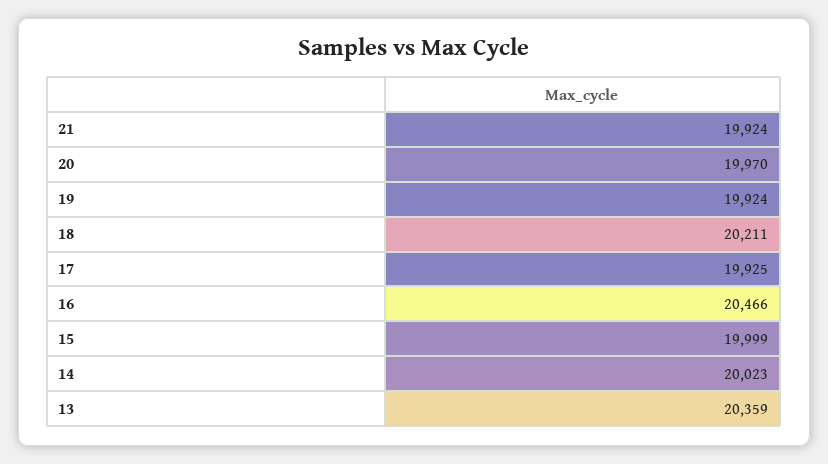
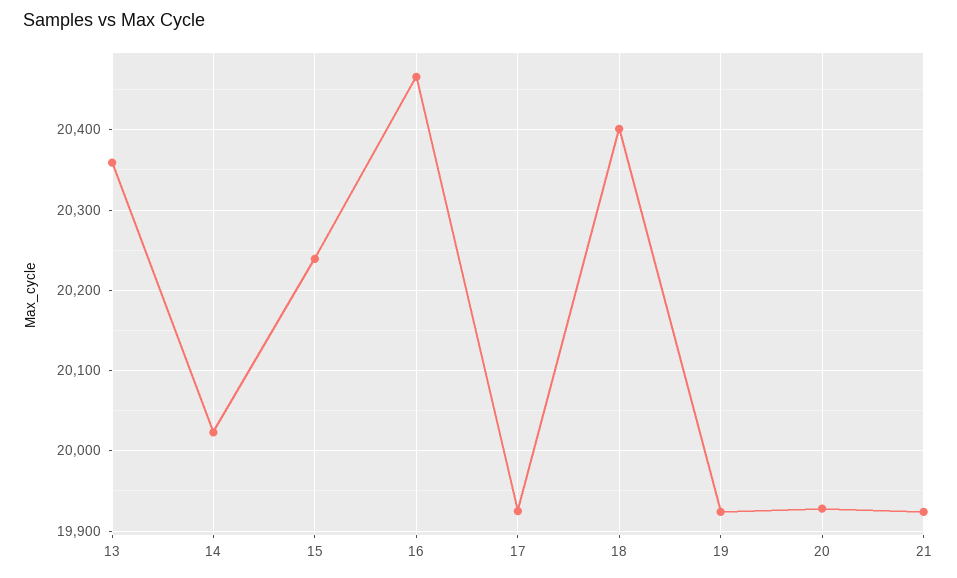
20: 19970 -> 19930
18: 20211 -> 20400
15: 19999 -> 20240

